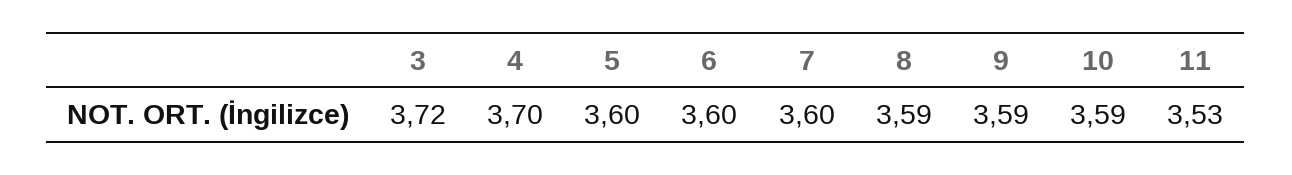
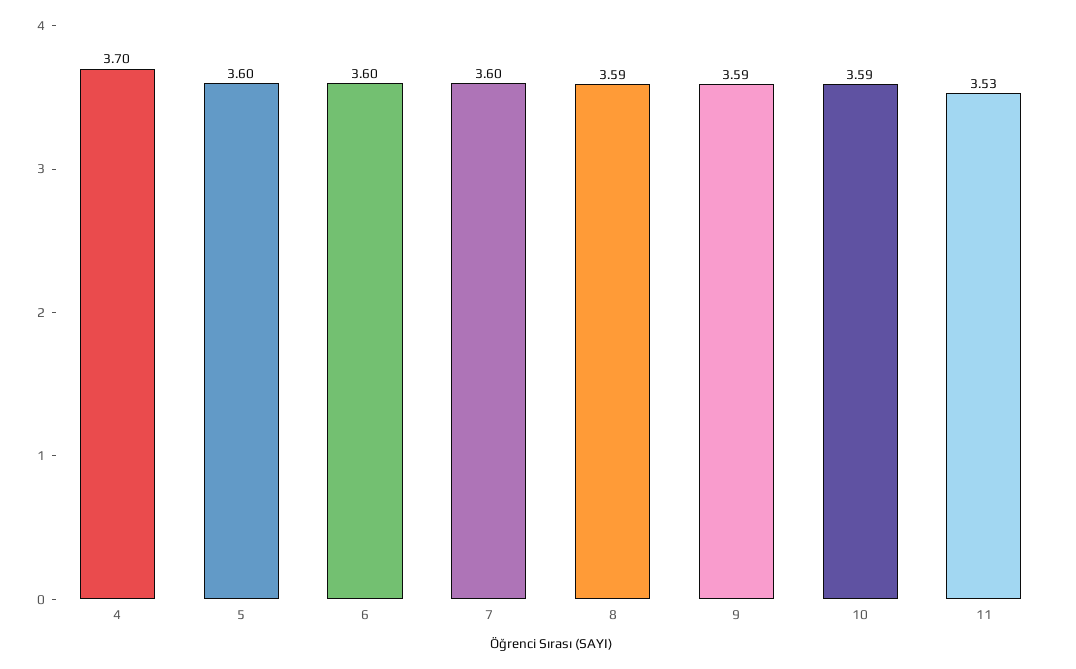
3: 3.72 -> none

